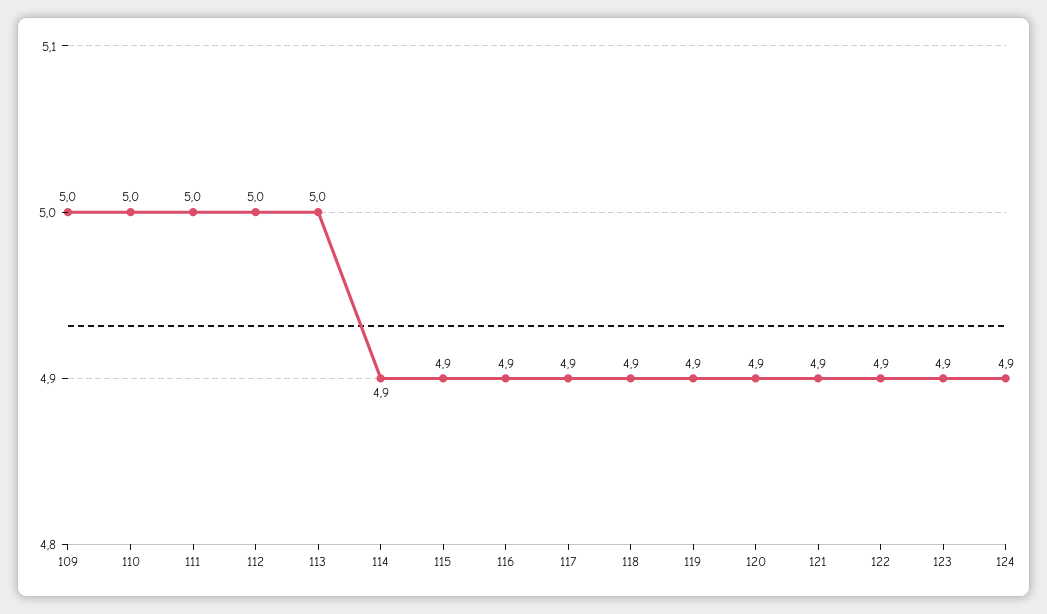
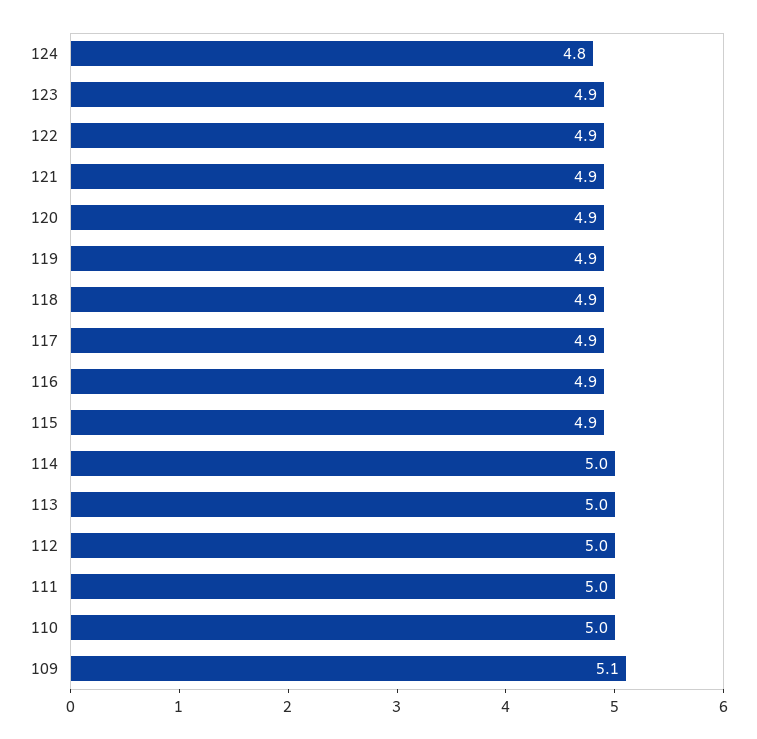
109: 5 -> 5.1
114: 4.9 -> 5
124: 4.9 -> 4.8

